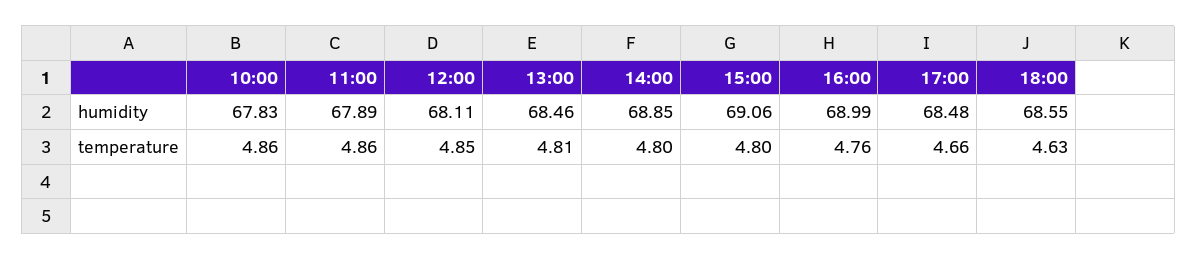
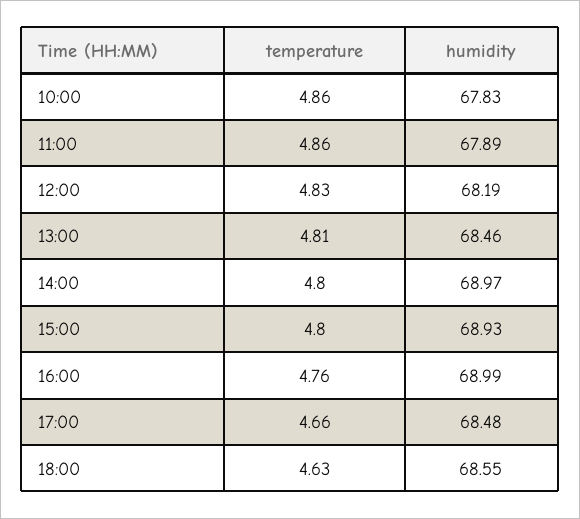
12:00, humidity: 68.11 -> 68.19
14:00, humidity: 68.85 -> 68.97
15:00, humidity: 69.06 -> 68.93
12:00, temperature: 4.85 -> 4.83

